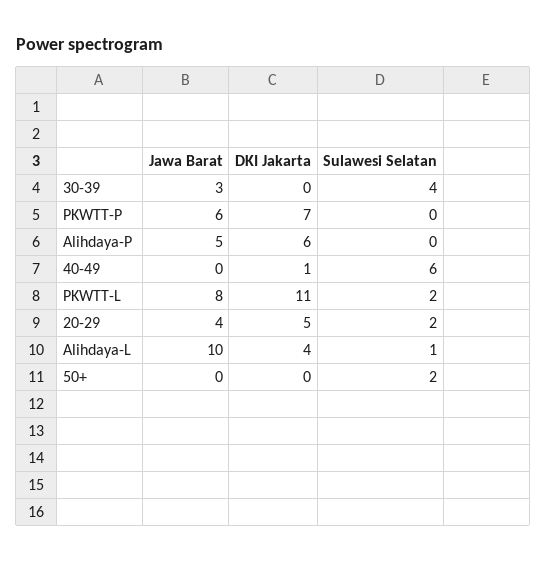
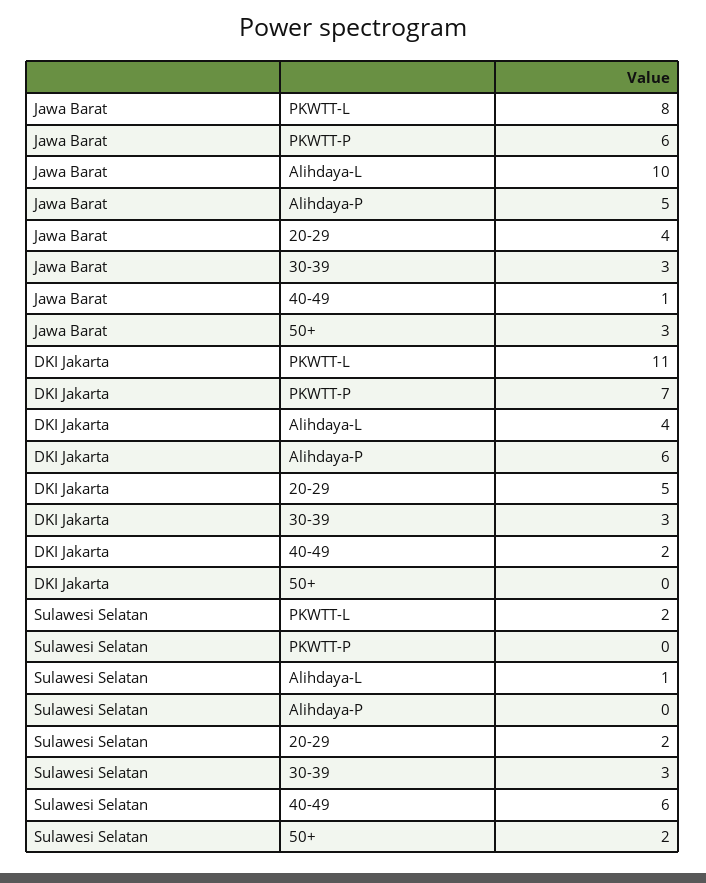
DKI Jakarta, 30-39: 0 -> 3
Sulawesi Selatan, 30-39: 4 -> 3
Jawa Barat, 40-49: 0 -> 1
DKI Jakarta, 40-49: 1 -> 2
Jawa Barat, 50+: 0 -> 3

